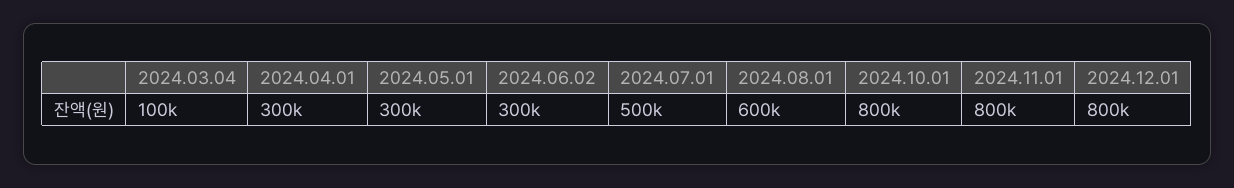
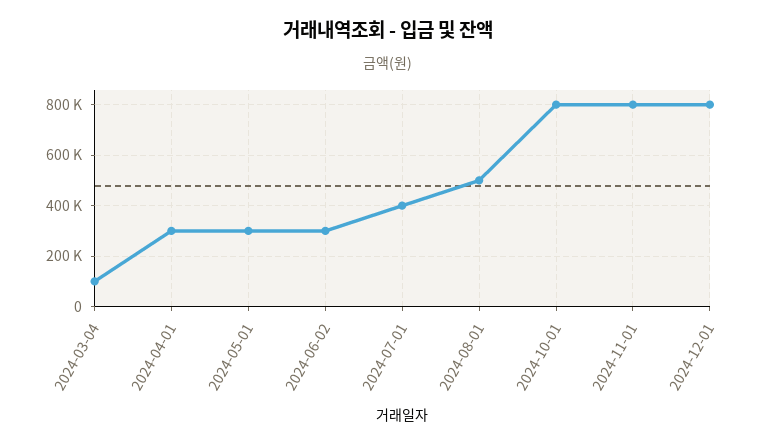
2024.07.01: 500000 -> 400000
2024.08.01: 600000 -> 500000

